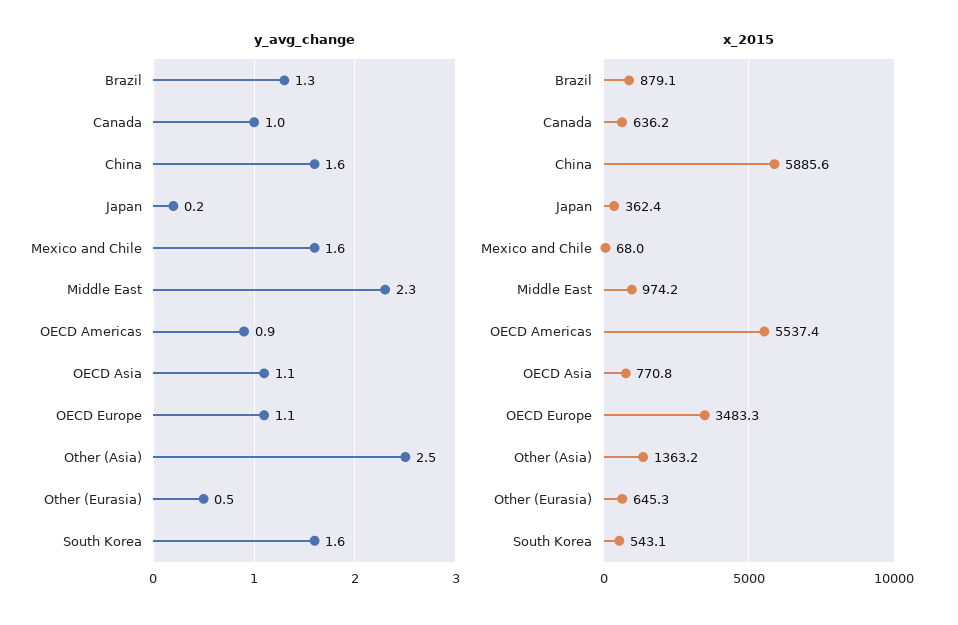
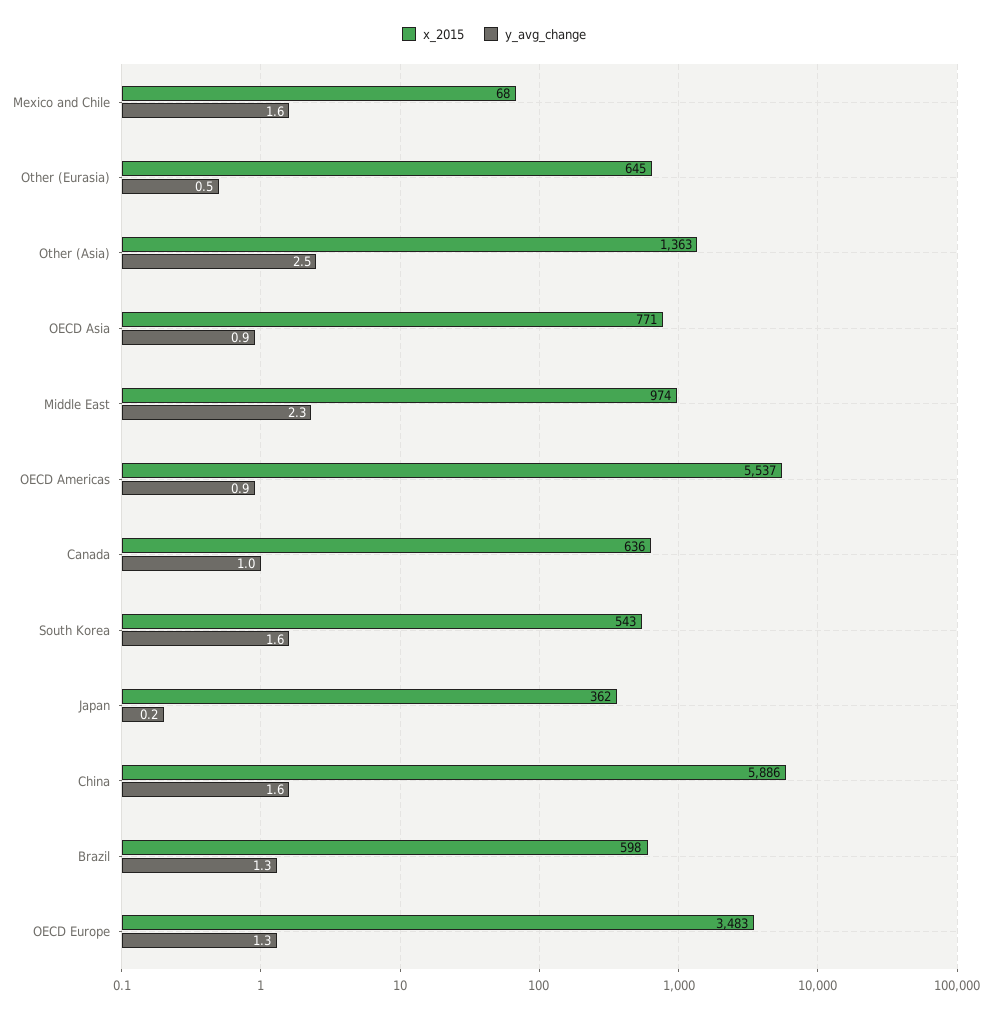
y_avg_change, OECD Asia: 1.1 -> 0.9
y_avg_change, OECD Europe: 1.1 -> 1.3
x_2015, Brazil: 879.1 -> 598

